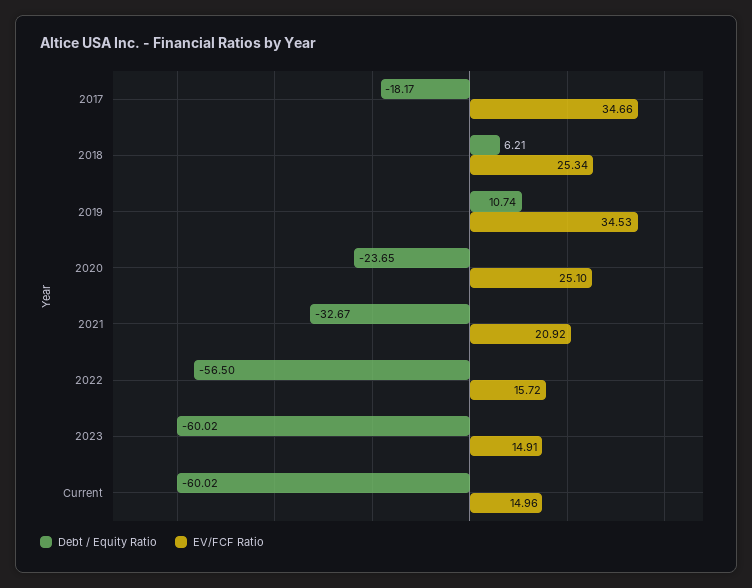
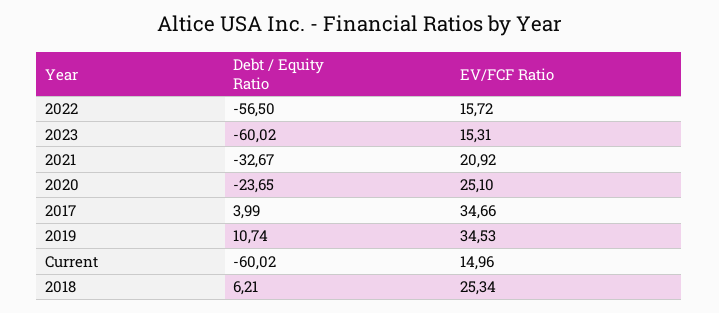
Debt / Equity Ratio, 2017: -18.17 -> 3.99
EV/FCF Ratio, 2023: 14.91 -> 15.31

